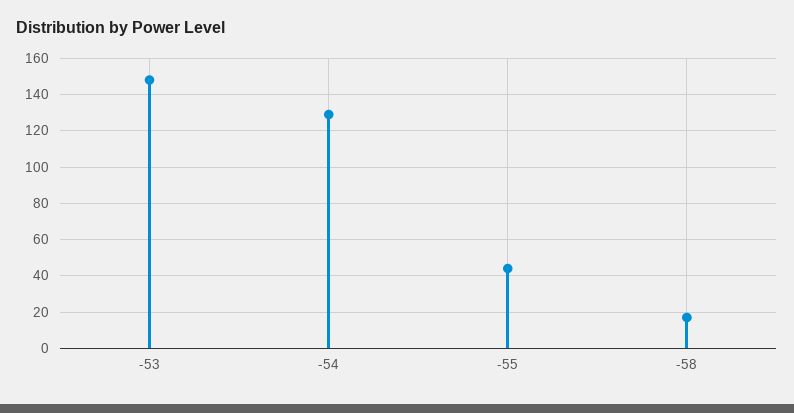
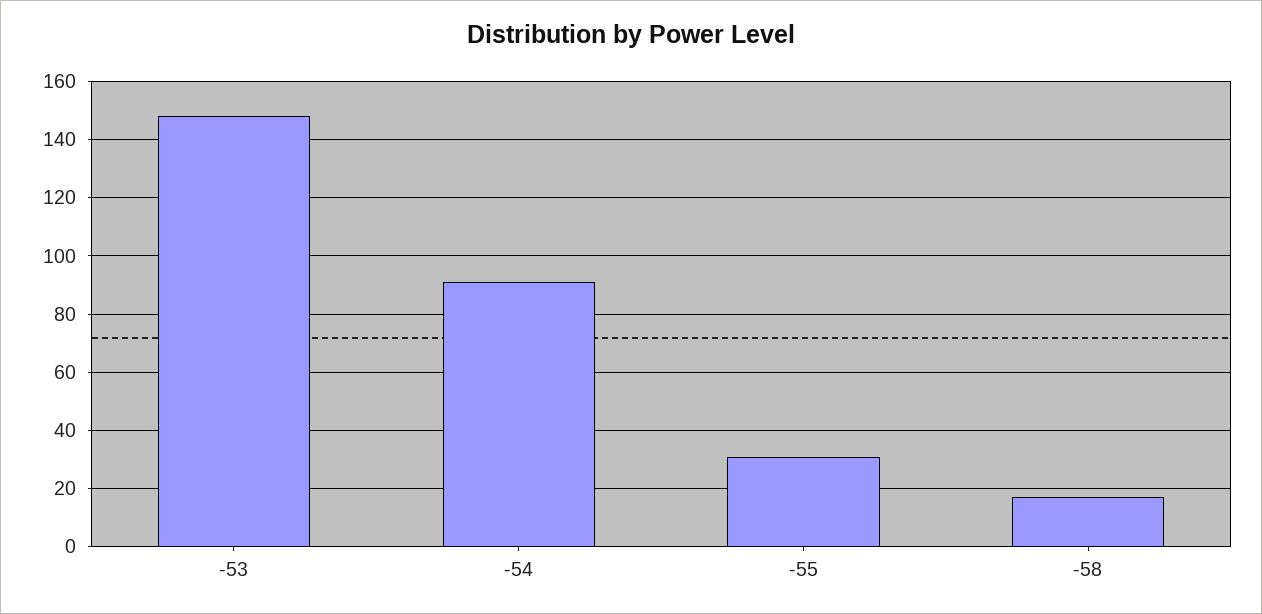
-54: 130 -> 90
-55: 45 -> 30

